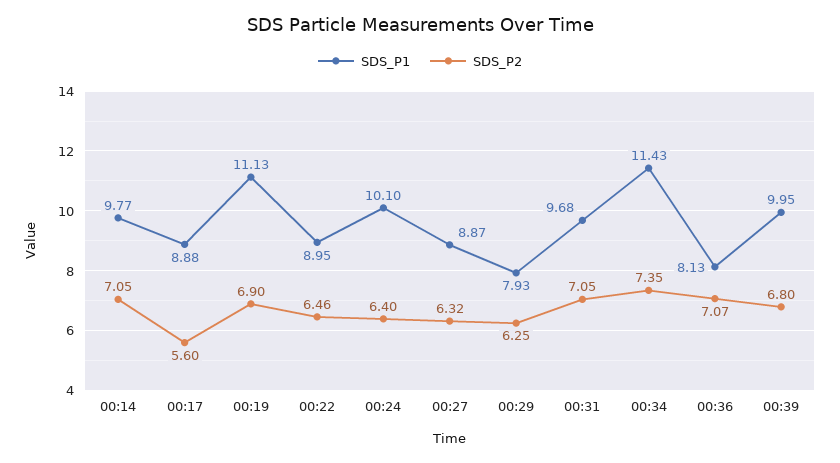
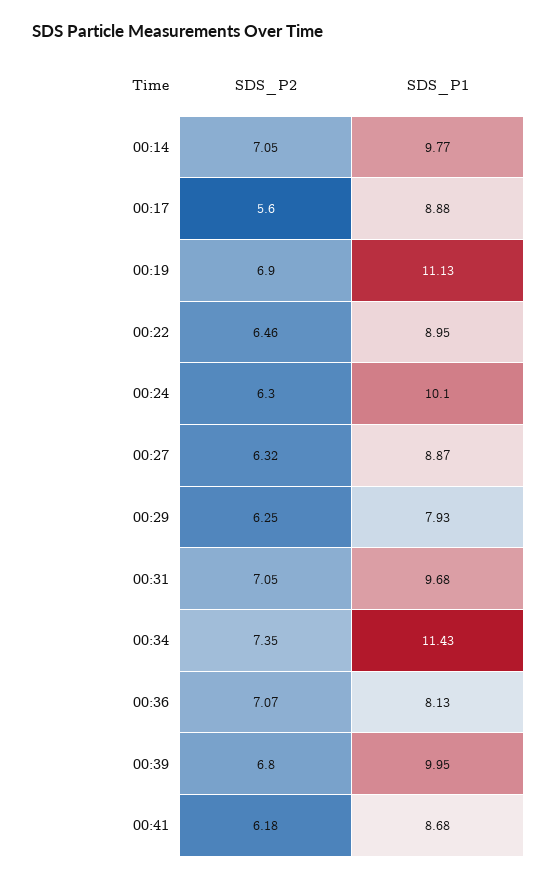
SDS_P2, 00:24: 6.4 -> 6.3
SDS_P2, 00:41: none -> 6.18
SDS_P1, 00:41: none -> 8.68

